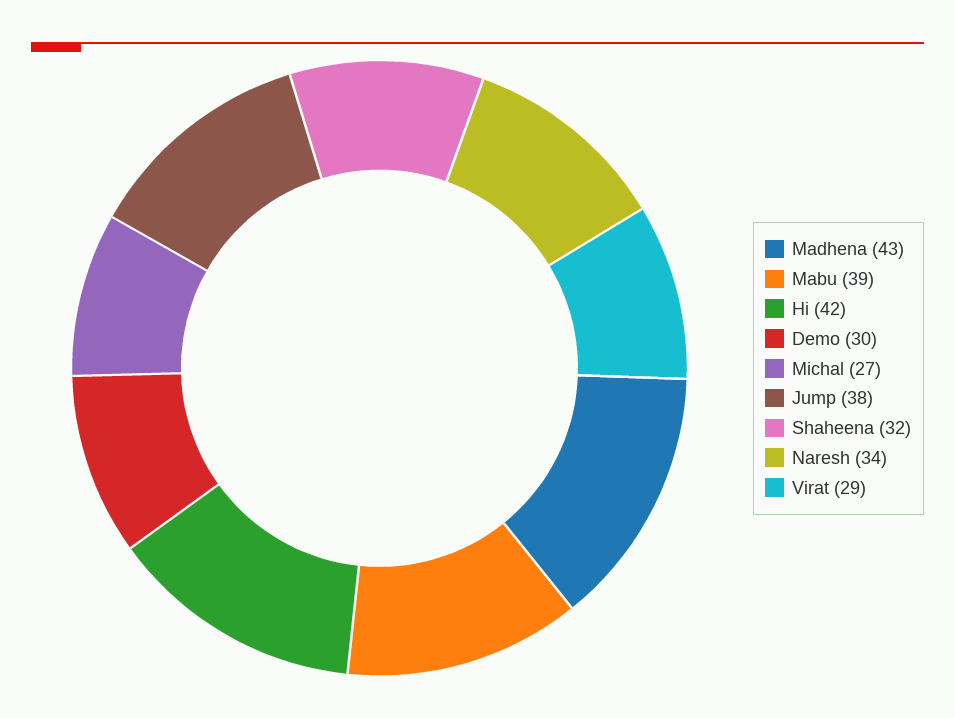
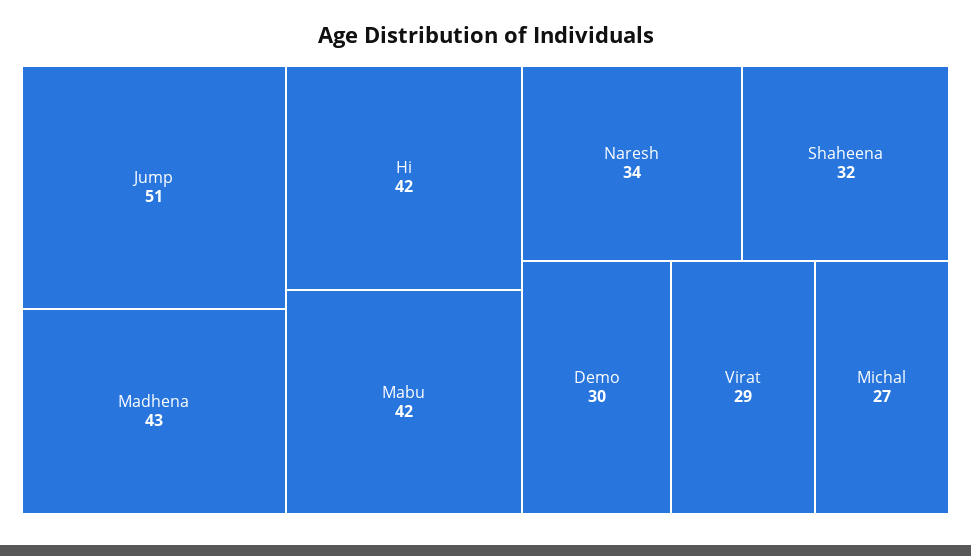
Mabu: 39 -> 42
Jump: 38 -> 51

